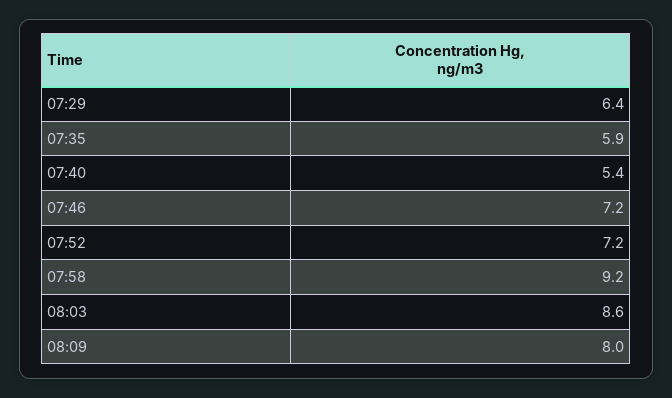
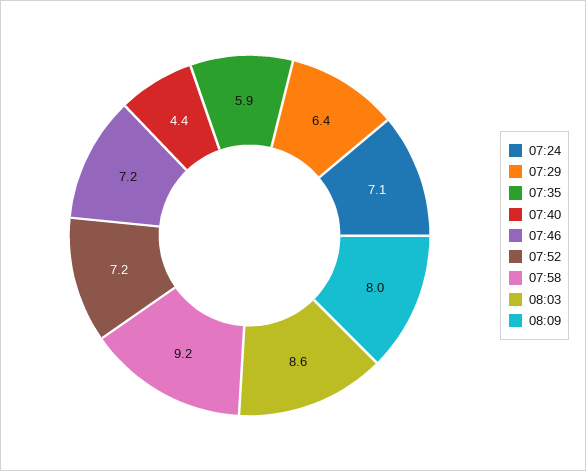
07:40: 5.4 -> 4.4
07:24: none -> 7.1

